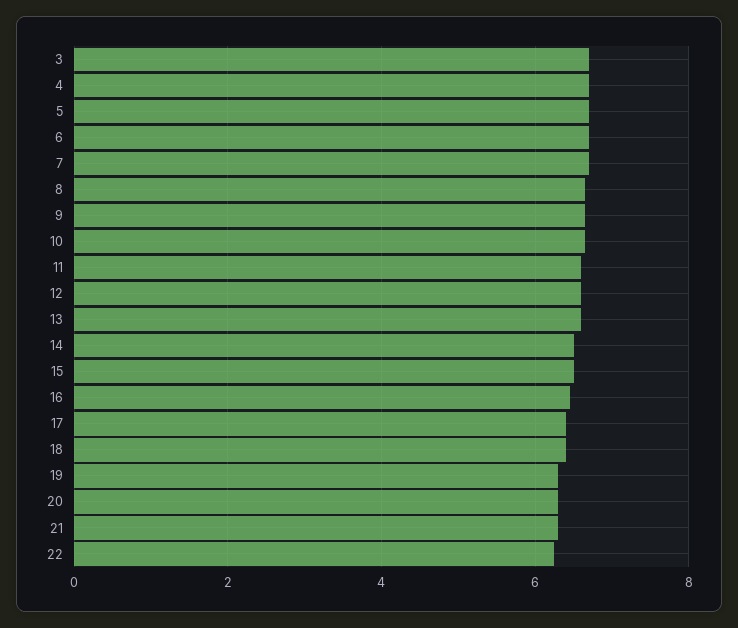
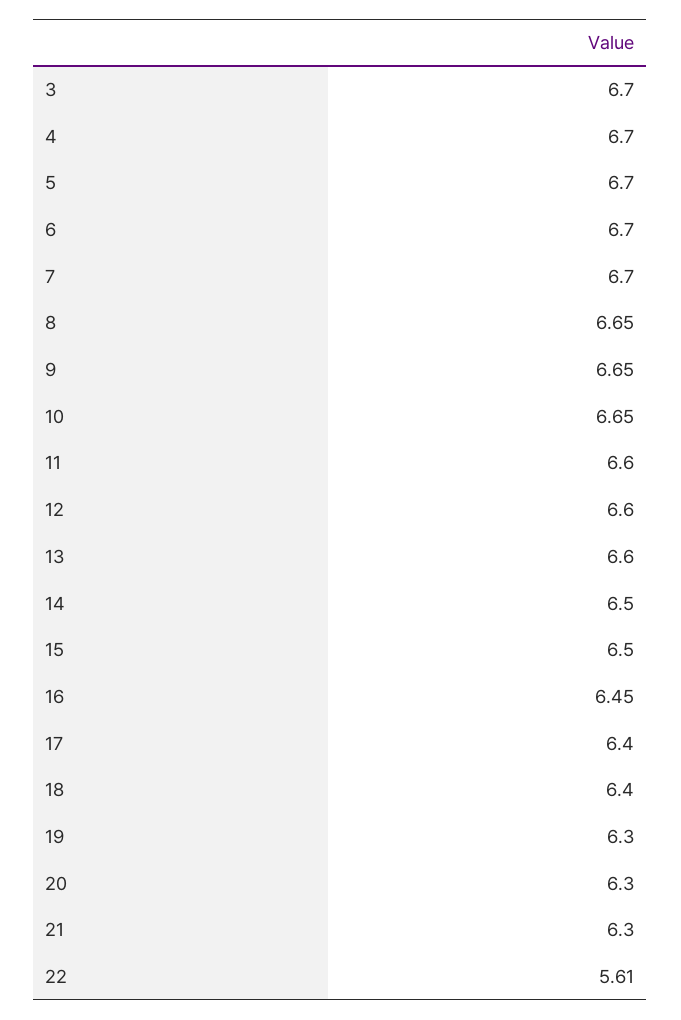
22: 6.2 -> 5.61

